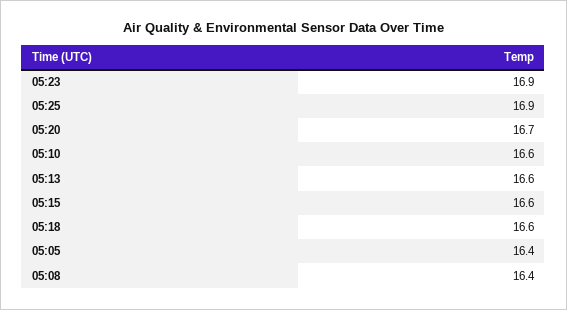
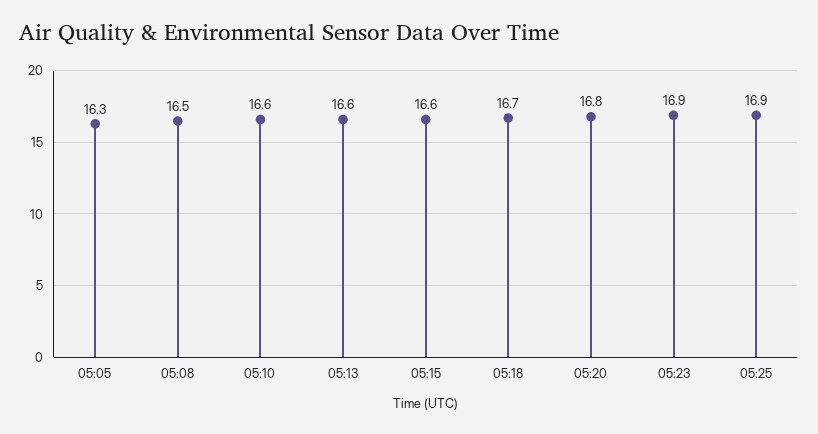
05:20: 16.7 -> 16.8
05:18: 16.6 -> 16.7
05:05: 16.4 -> 16.3
05:08: 16.4 -> 16.5

